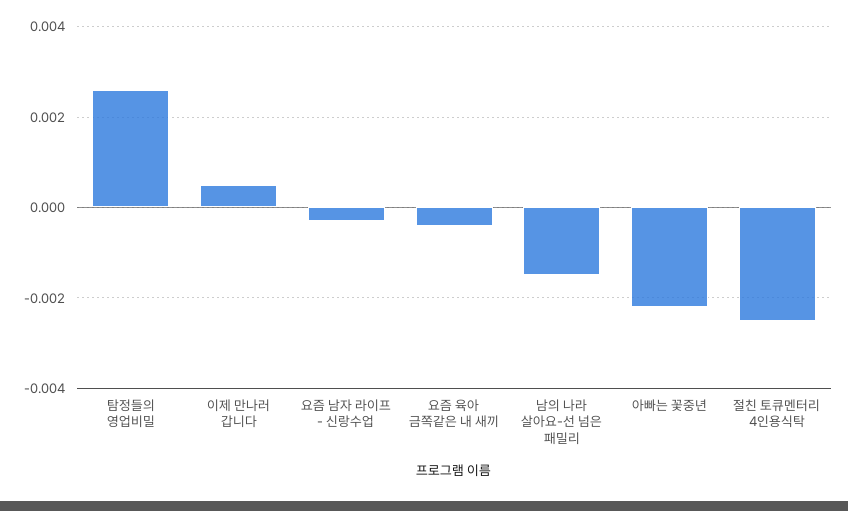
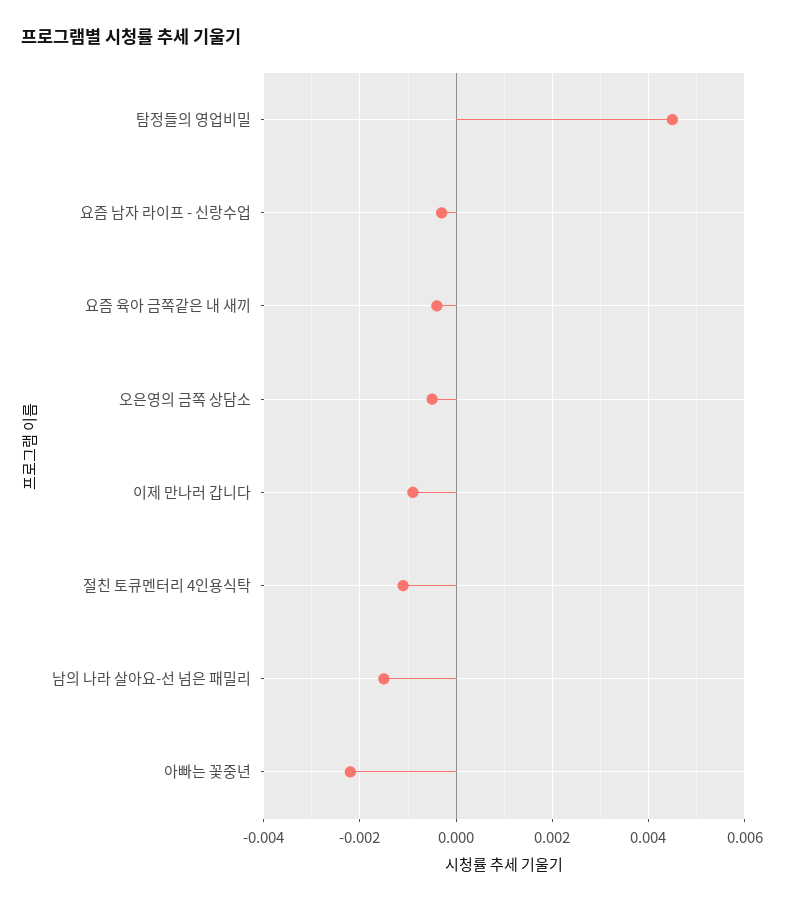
탐정들의 영업비밀: 0.0025 -> 0.0045
이제 만나러 갑니다: 0.0005 -> -0.001
절친 토큐멘터리 4인용식탁: -0.0025 -> -0.001
오은영의 금쪽 상담소: none -> -0.0005

